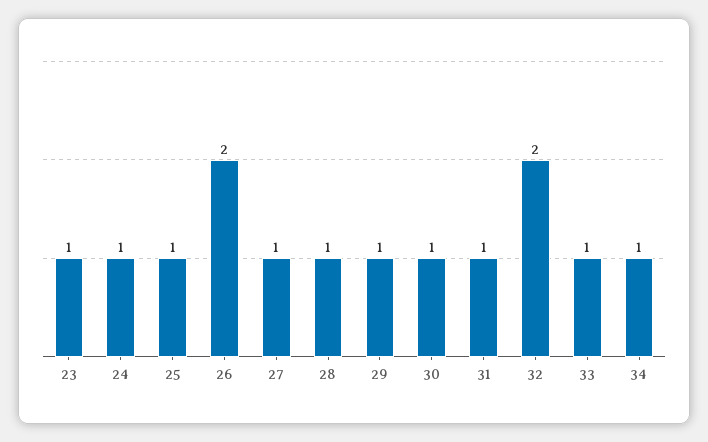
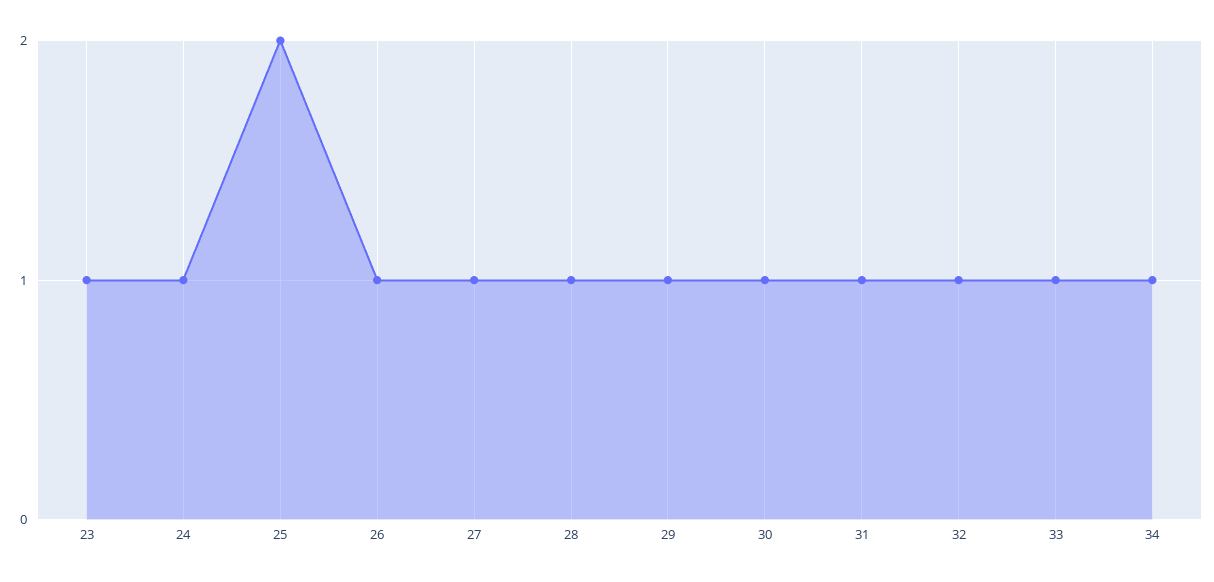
25: 1 -> 2
26: 2 -> 1
32: 2 -> 1

